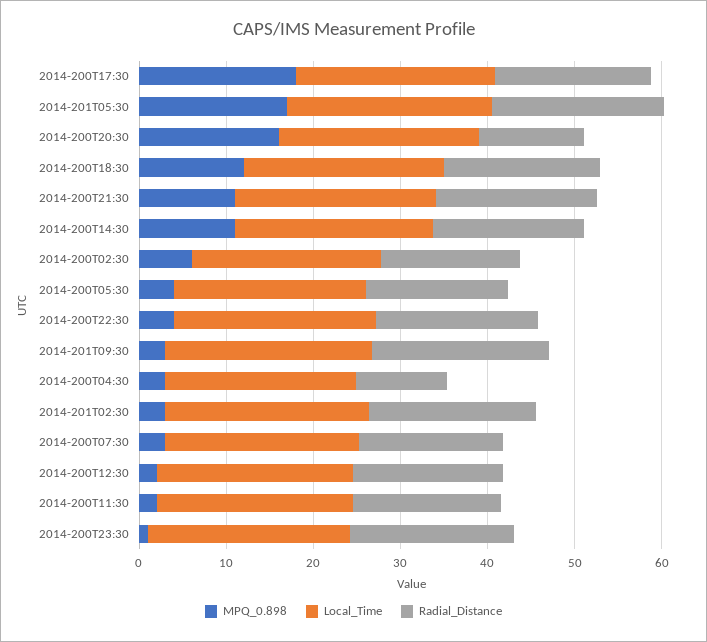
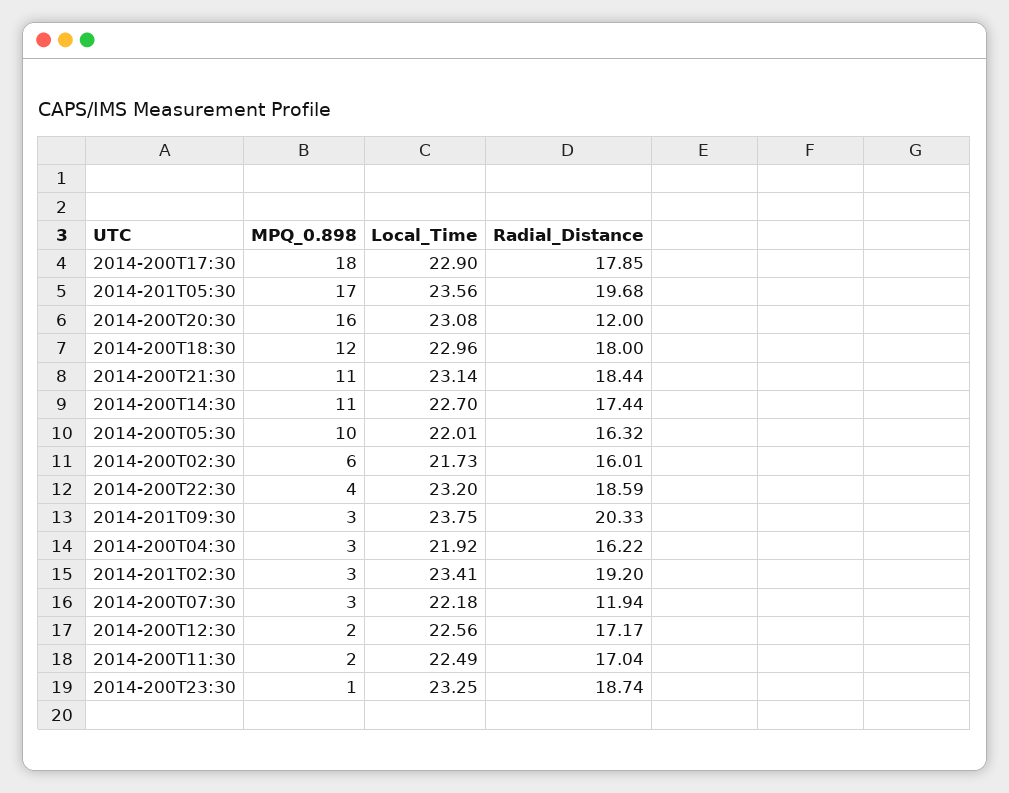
MPQ_0.898, 2014-200T05:30: 4 -> 10
Radial_Distance, 2014-200T04:30: 10 -> 16.22
Radial_Distance, 2014-200T07:30: 16 -> 11.94

